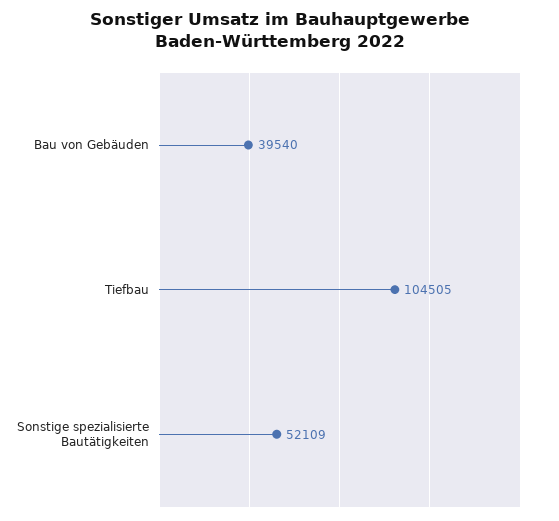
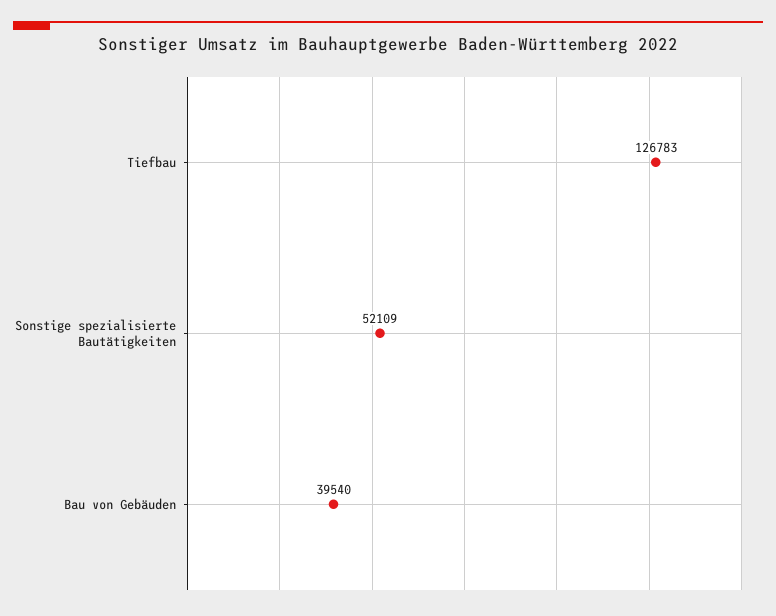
Tiefbau: 104505 -> 126783

